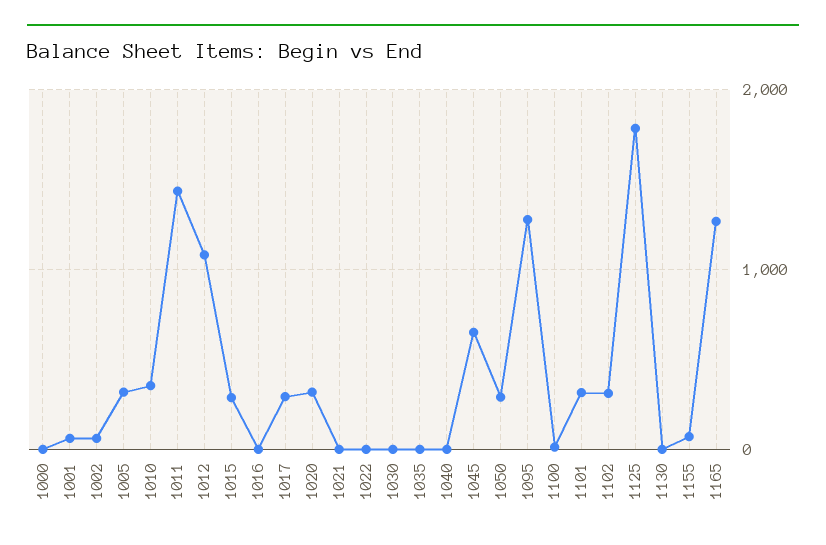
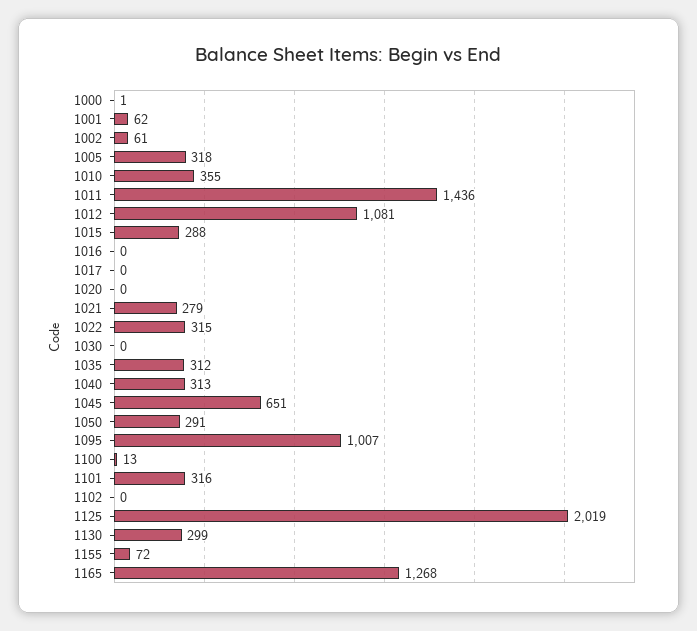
1017: 300 -> 0
1020: 300 -> 0
1021: 0 -> 279
1022: 0 -> 315
1035: 0 -> 312
1040: 0 -> 313
1095: 1300 -> 1007
1102: 300 -> 0
1125: 1800 -> 2019
1130: 0 -> 299

